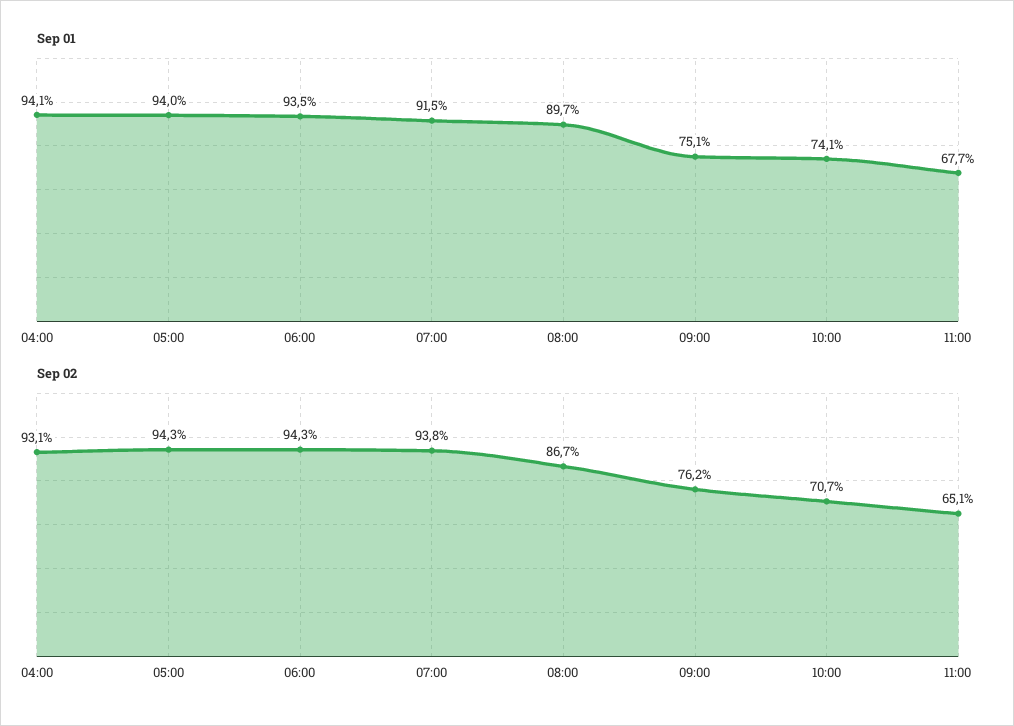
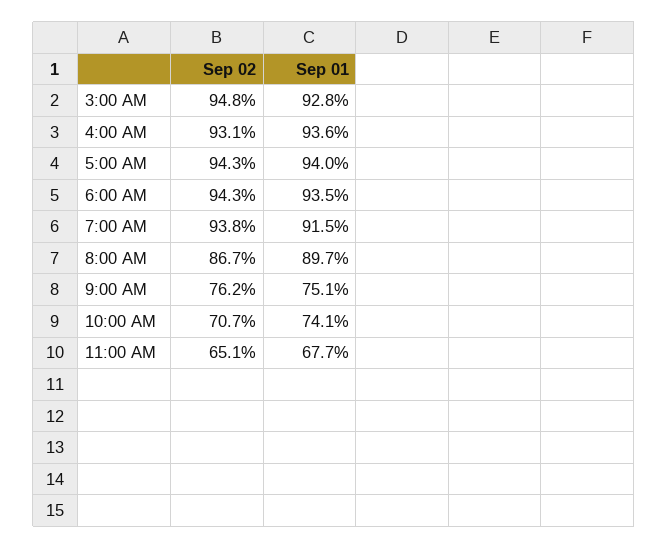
Sep 01, 04:00: 94.1 -> 93.6
Sep 02, 3:00 AM: none -> 94.8
Sep 01, 3:00 AM: none -> 92.8

